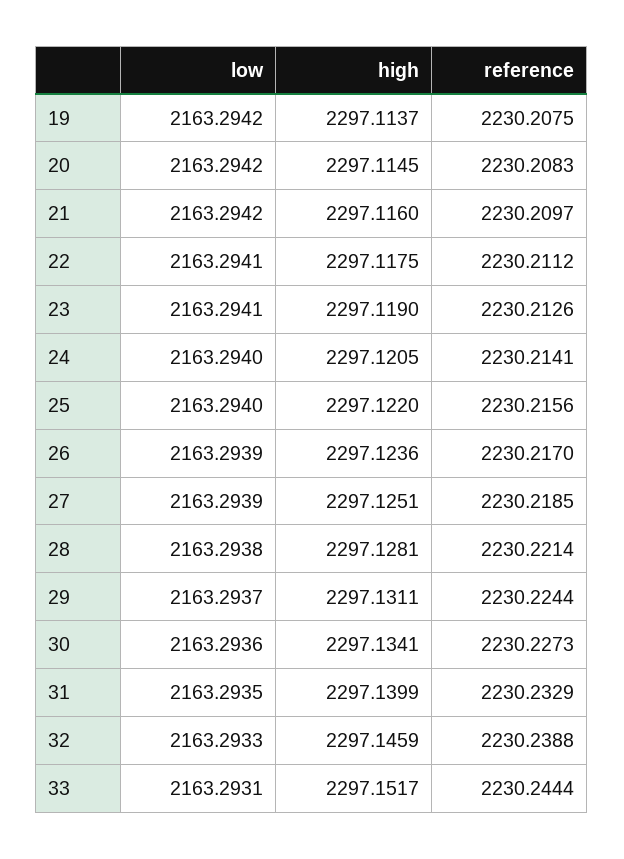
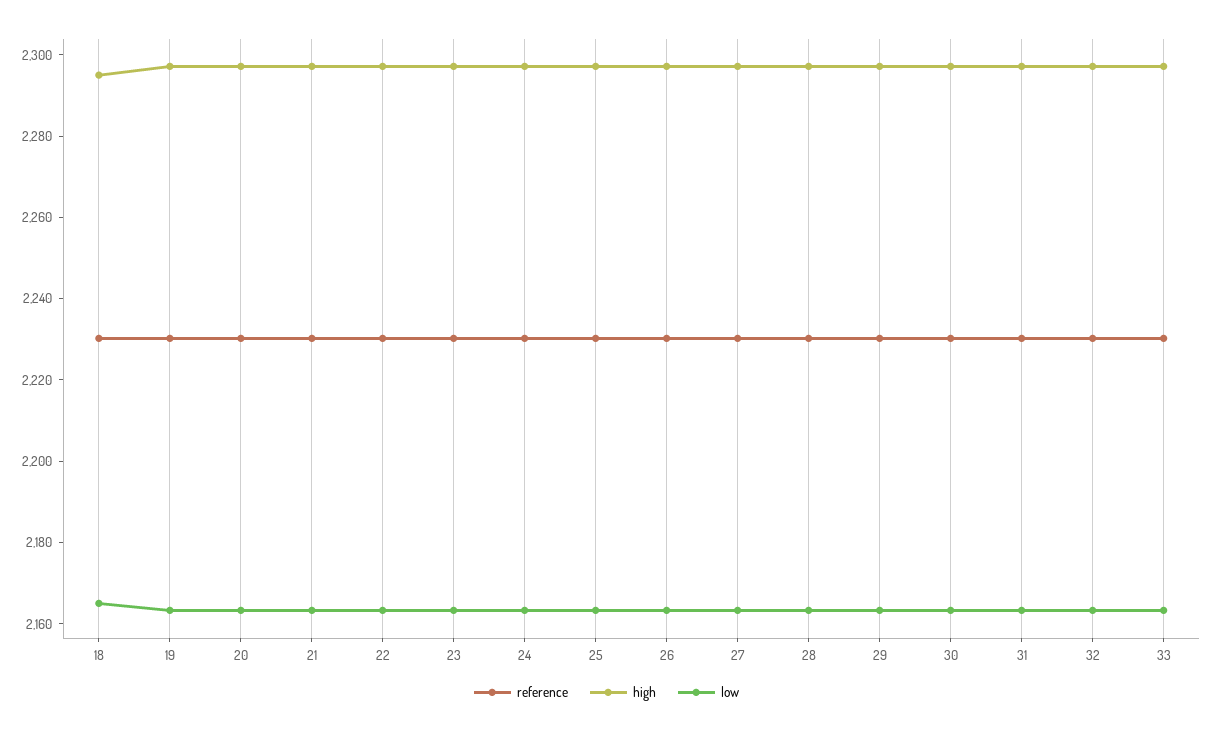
reference, 18: none -> 2230
high, 18: none -> 2295
low, 18: none -> 2165

